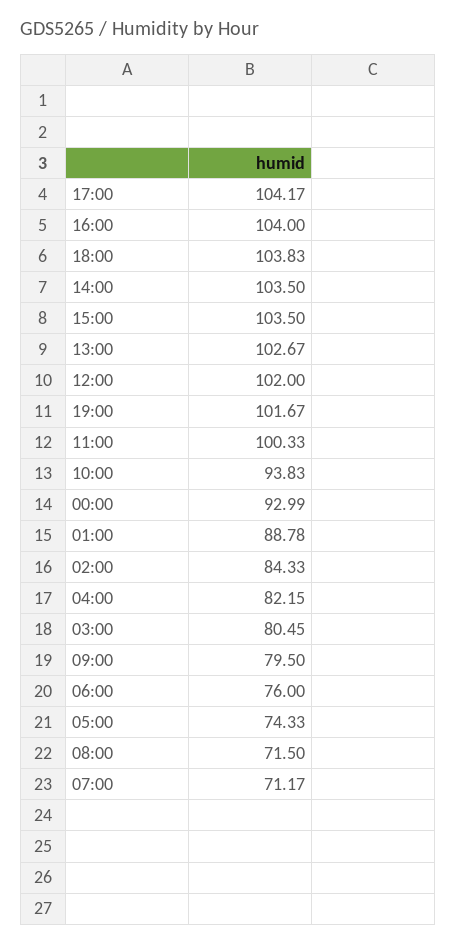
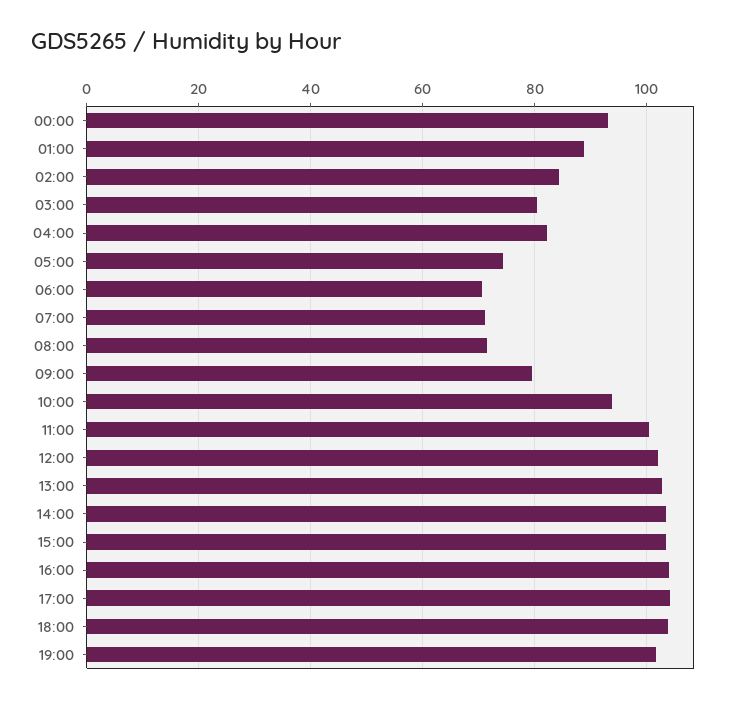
06:00: 76 -> 70

